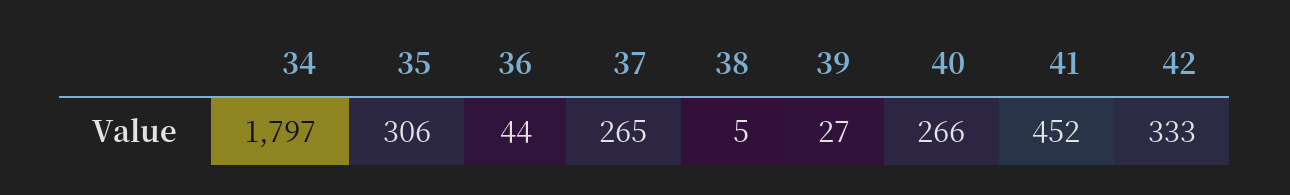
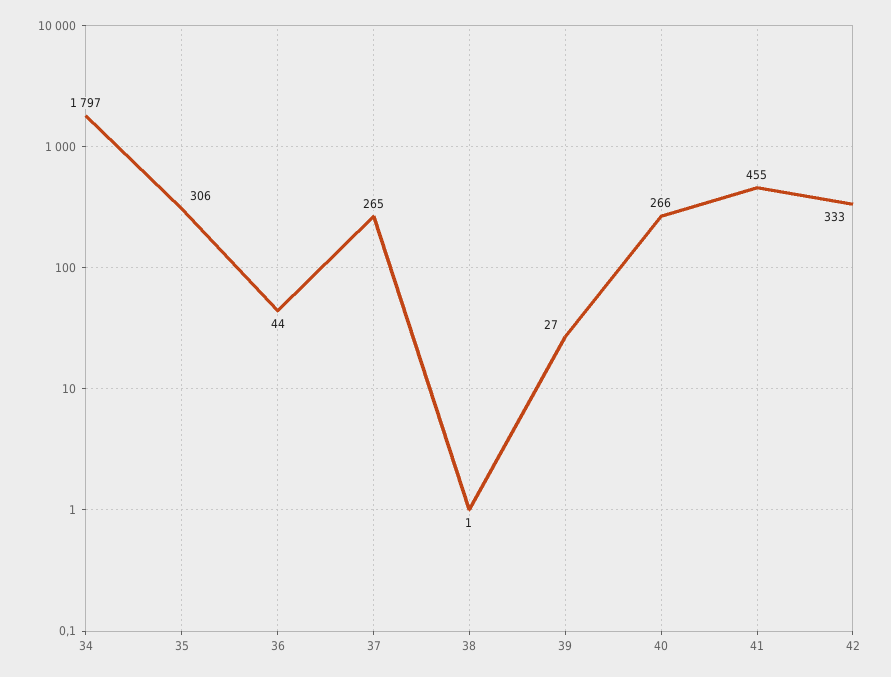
38: 5 -> 1
41: 452 -> 455

